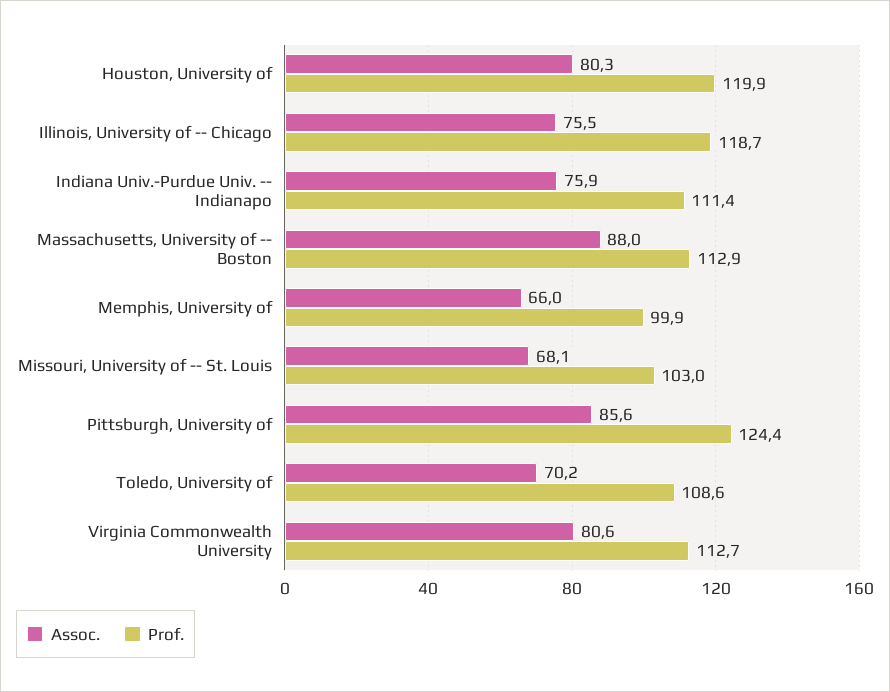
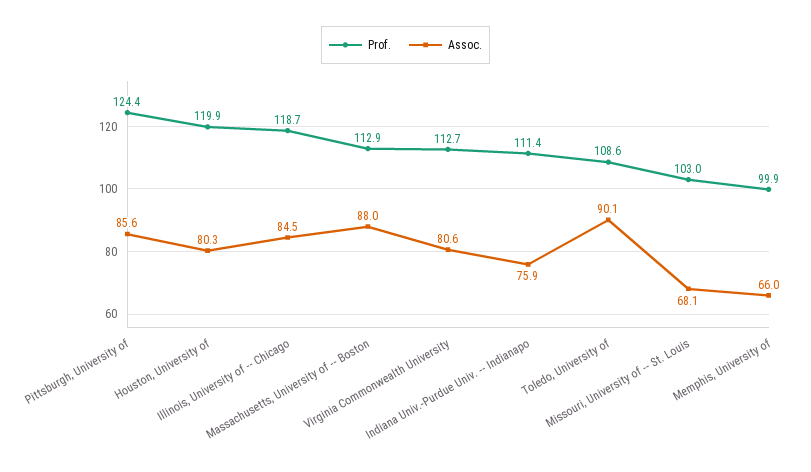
Assoc., Illinois, University of -- Chicago: 75.5 -> 84.5
Assoc., Toledo, University of: 70.2 -> 90.1

